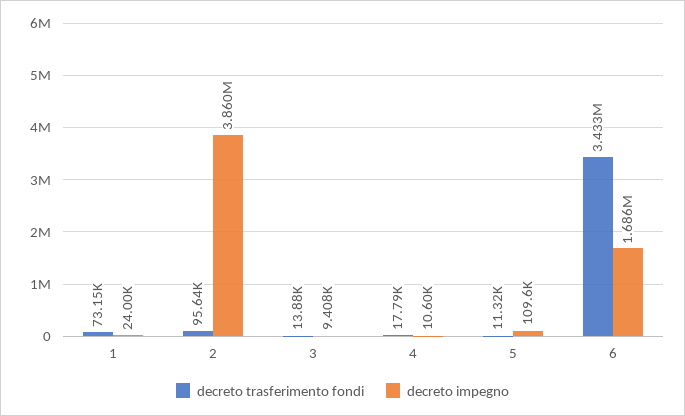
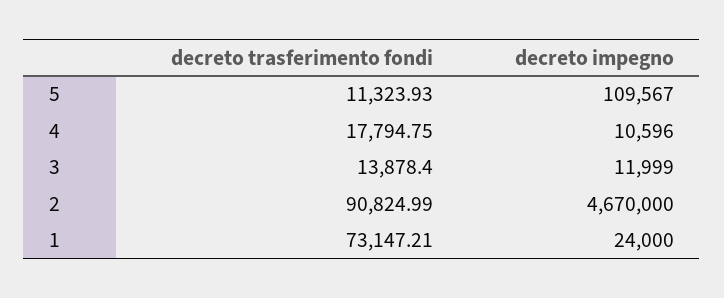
decreto trasferimento fondi, 2: 95640 -> 90824.99
decreto impegno, 2: 3860000 -> 4670000
decreto impegno, 3: 9408 -> 11999
decreto trasferimento fondi, 6: 3433000 -> none
decreto impegno, 6: 1686000 -> none

